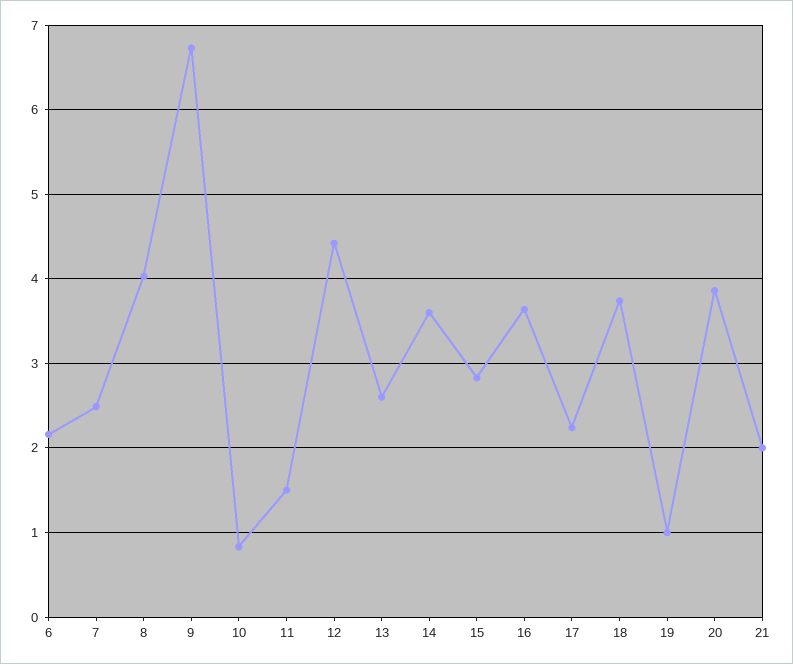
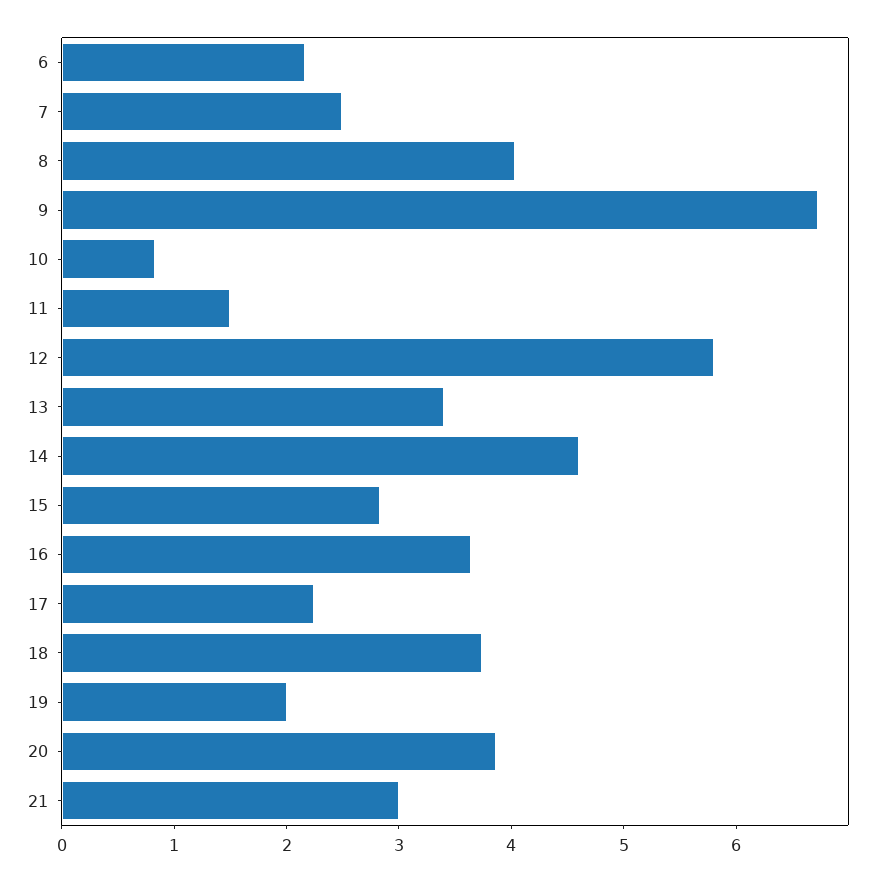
12: 4.4 -> 5.8
13: 2.6 -> 3.4
14: 3.6 -> 4.6
19: 1 -> 2
21: 2 -> 3

